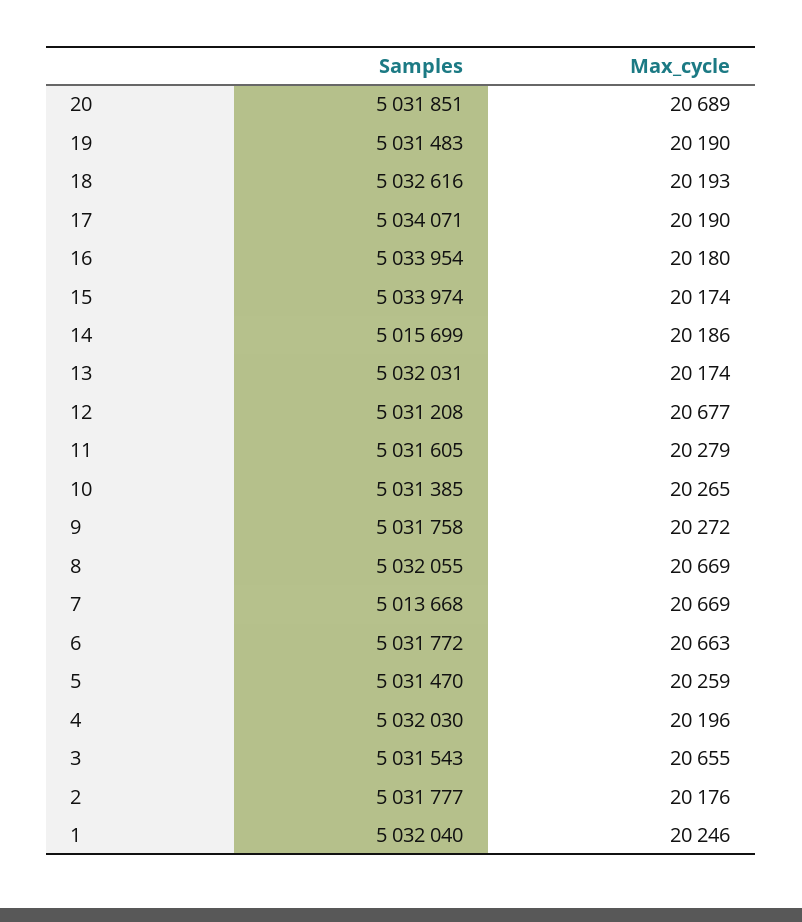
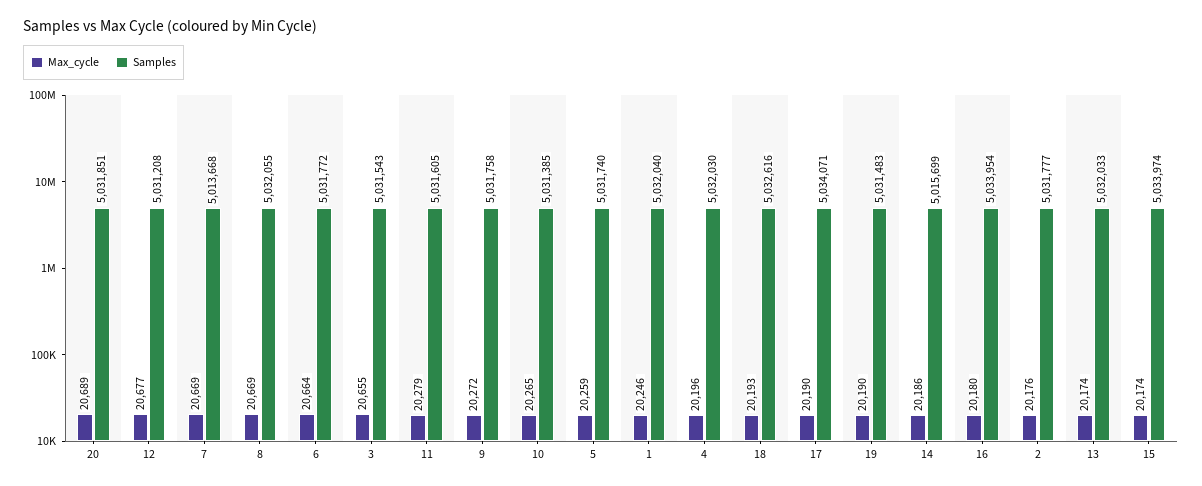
Samples, 13: 5032031 -> 5032033
Max_cycle, 6: 20663 -> 20664
Samples, 5: 5031470 -> 5031740

